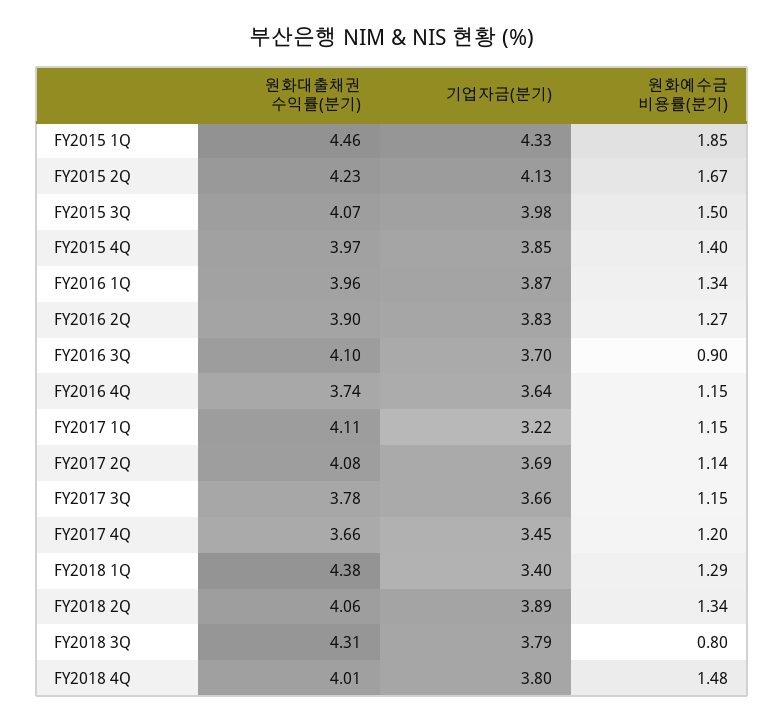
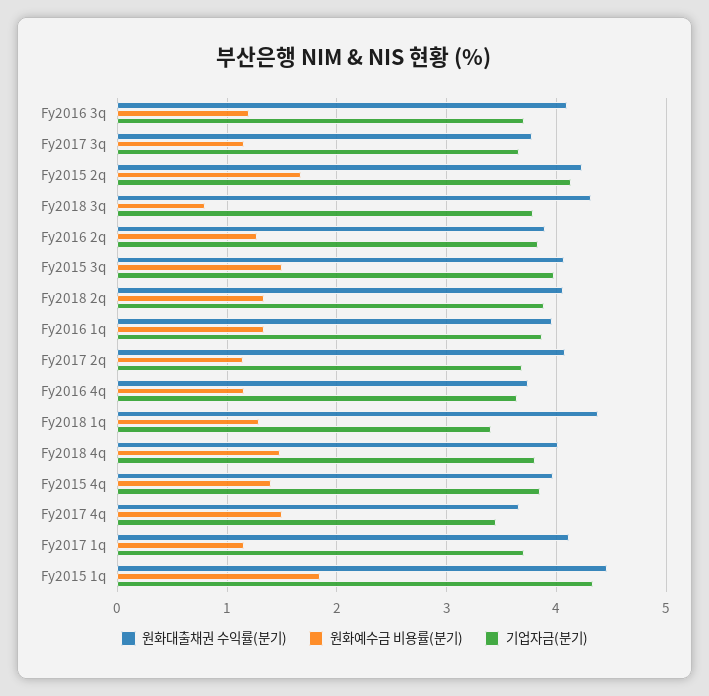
원화예수금 비용률(분기), FY2016 3Q: 0.9 -> 1.2
기업자금(분기), FY2017 1Q: 3.22 -> 3.7
원화예수금 비용률(분기), FY2017 4Q: 1.2 -> 1.5

